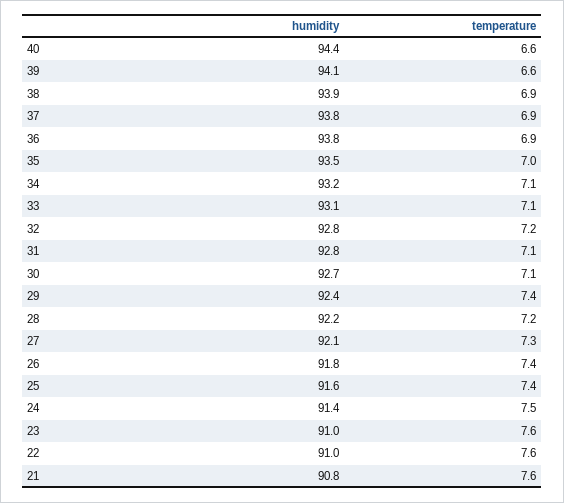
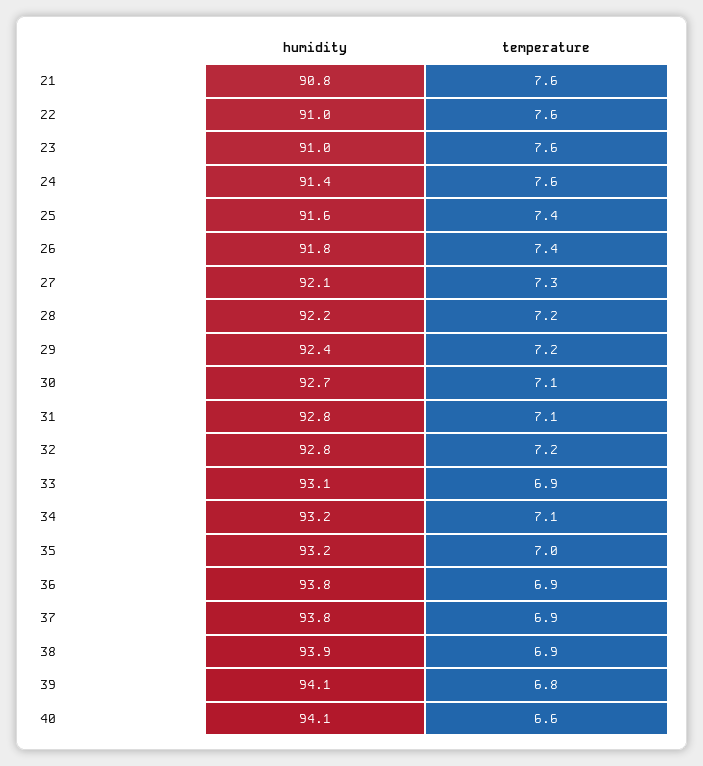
humidity, 40: 94.4 -> 94.1
temperature, 39: 6.6 -> 6.8
humidity, 35: 93.5 -> 93.2
temperature, 33: 7.1 -> 6.9
temperature, 29: 7.4 -> 7.2
temperature, 24: 7.5 -> 7.6

